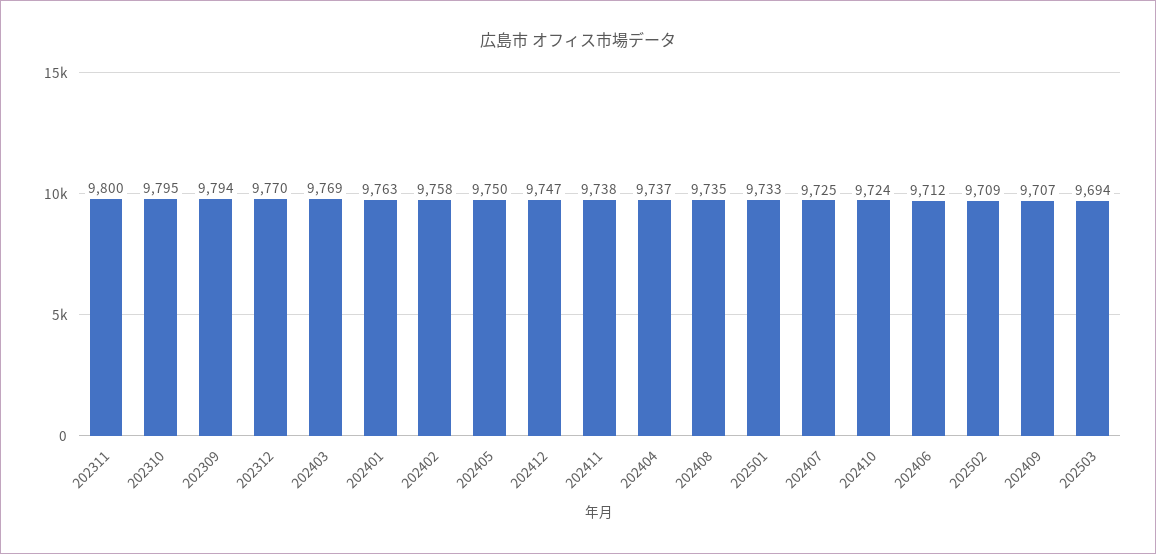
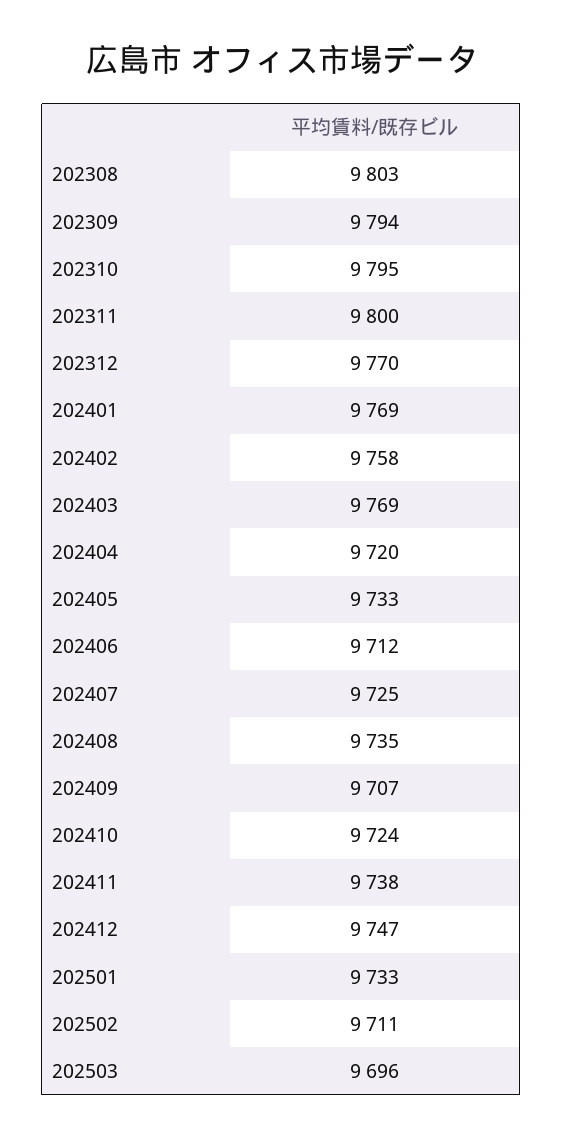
202401: 9763 -> 9769
202405: 9750 -> 9733
202404: 9737 -> 9720
202502: 9709 -> 9711
202503: 9694 -> 9696
202308: none -> 9803

